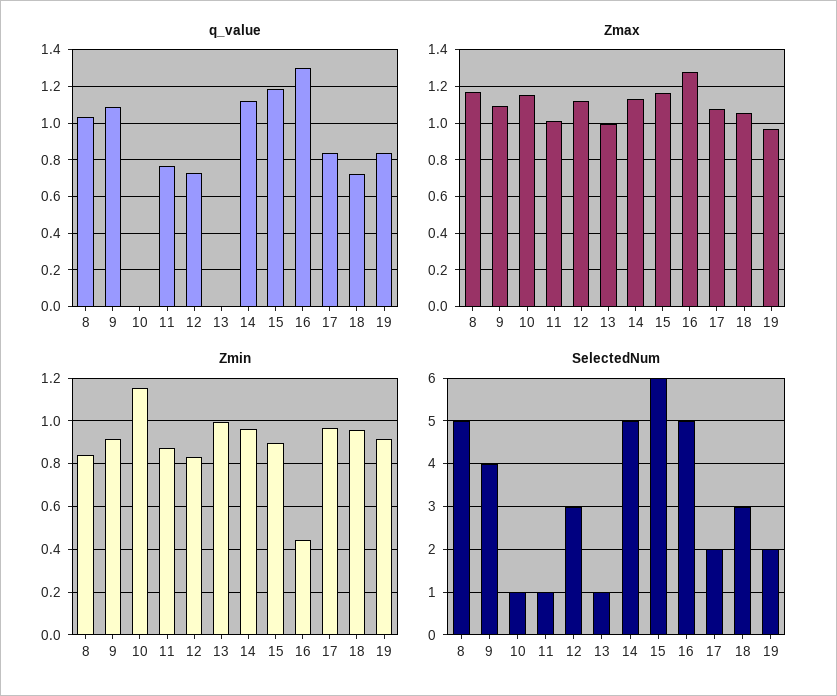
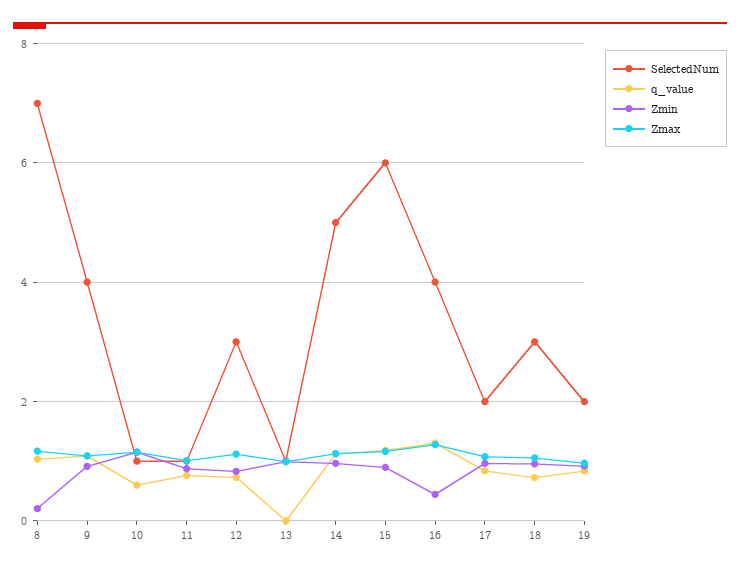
q_value, 10: 0 -> 0.6
Zmin, 8: 0.85 -> 0.2
SelectedNum, 8: 5 -> 7
SelectedNum, 16: 5 -> 4

